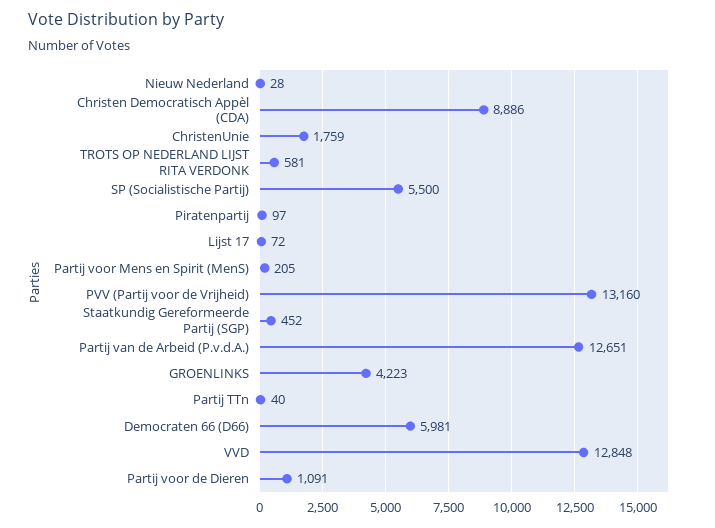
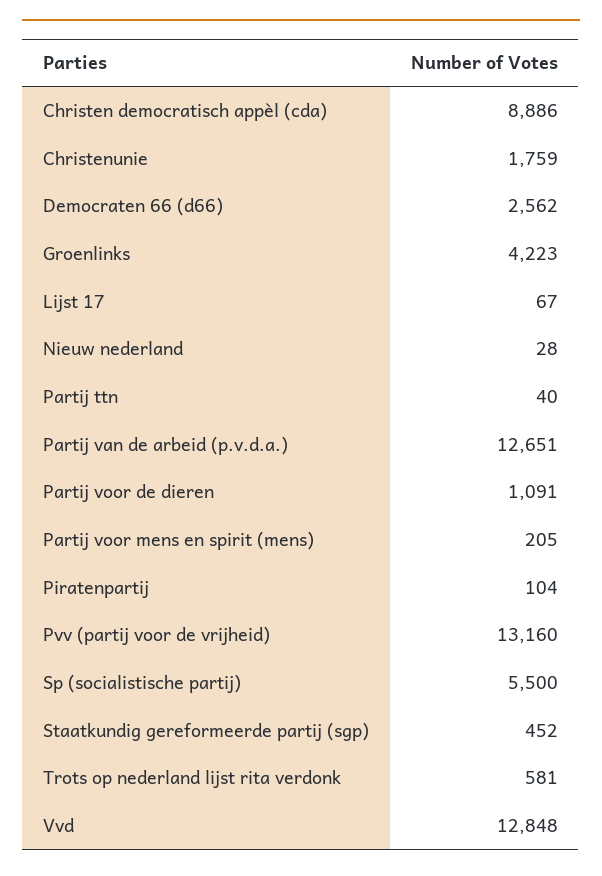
Piratenpartij: 97 -> 104
Lijst 17: 72 -> 67
Democraten 66 (D66): 5981 -> 2562

